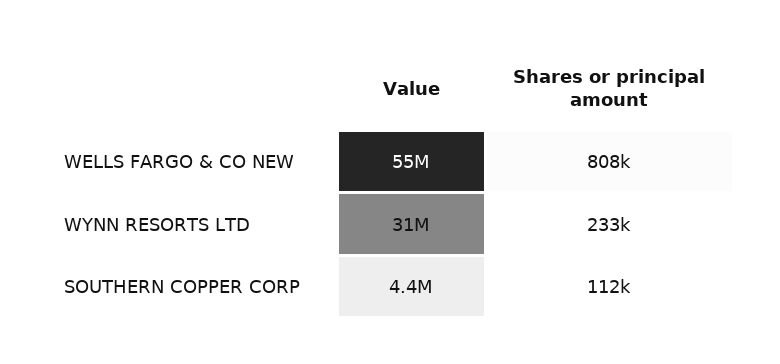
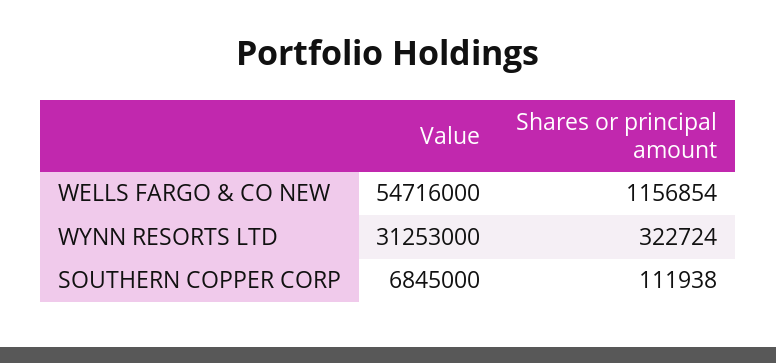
Shares or principal amount, WELLS FARGO & CO NEW: 808000 -> 1156854
Shares or principal amount, WYNN RESORTS LTD: 233000 -> 322724
Value, SOUTHERN COPPER CORP: 4400000 -> 6845000

